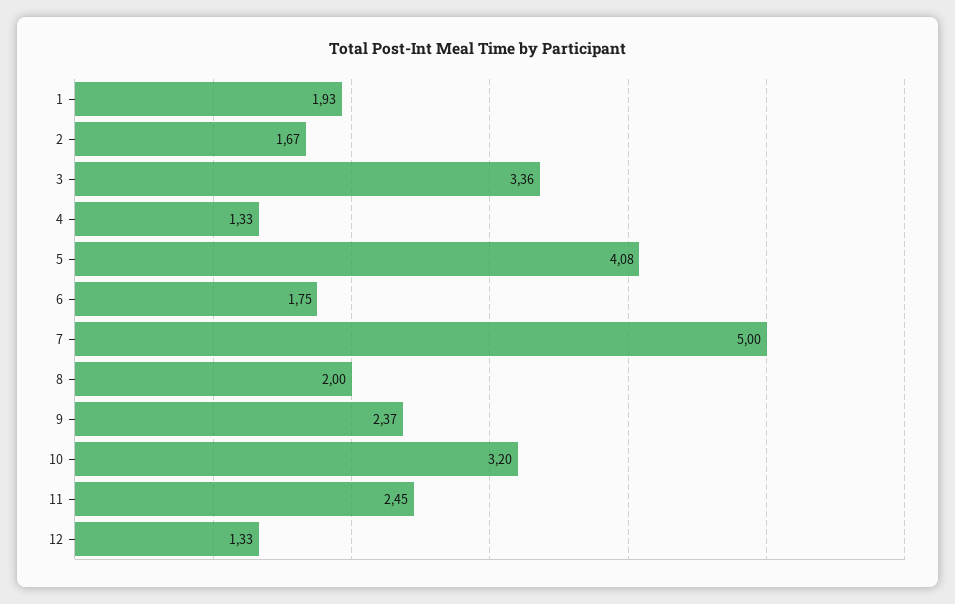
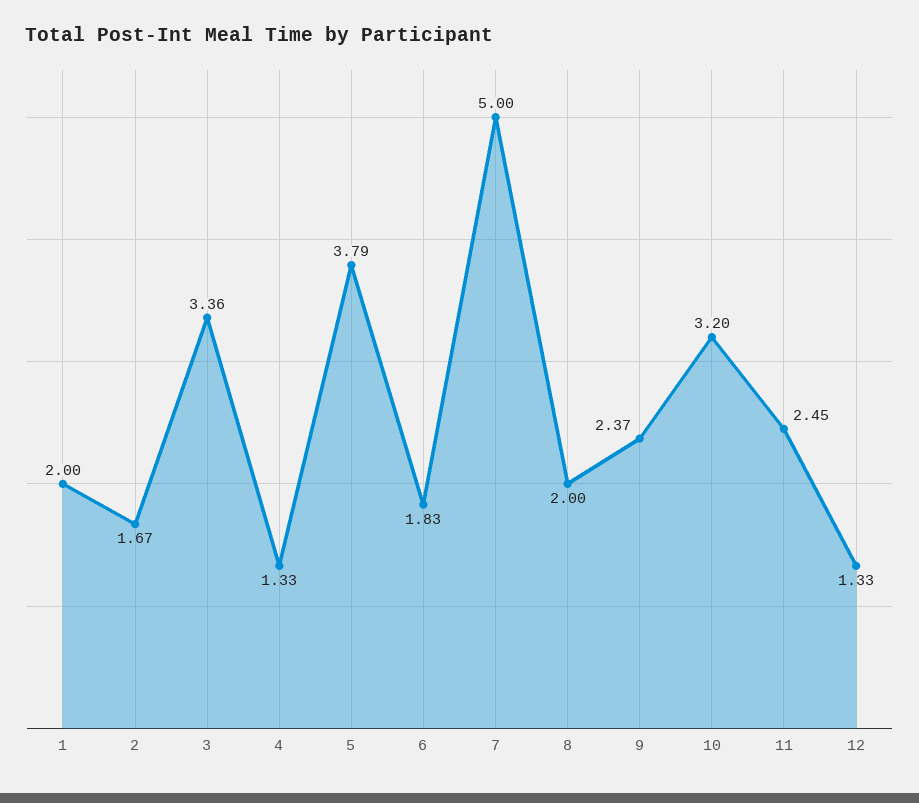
1: 1.93 -> 2
5: 4.08 -> 3.79
6: 1.75 -> 1.83

